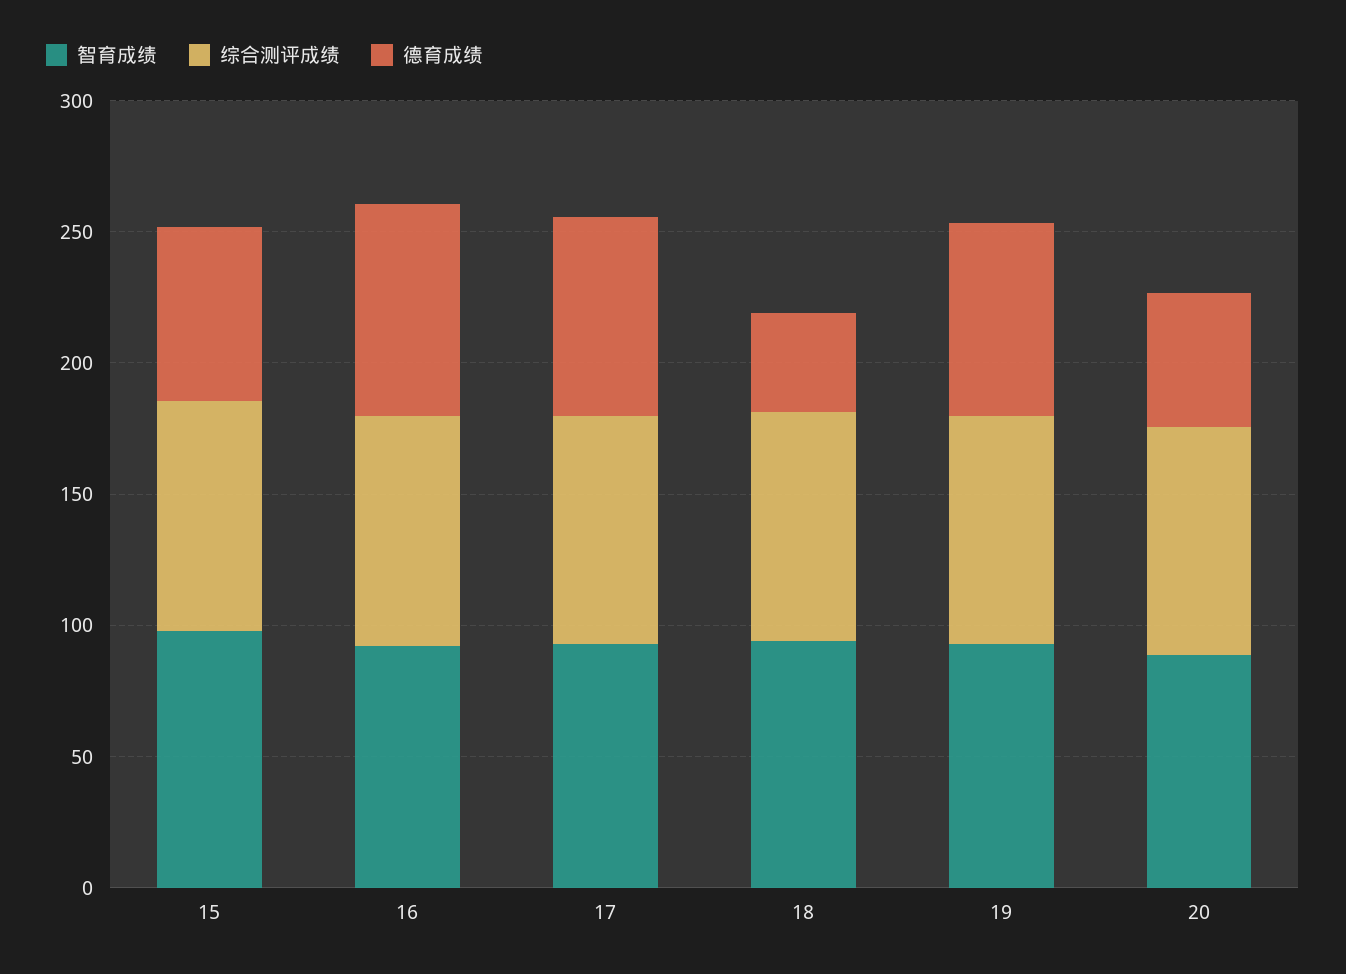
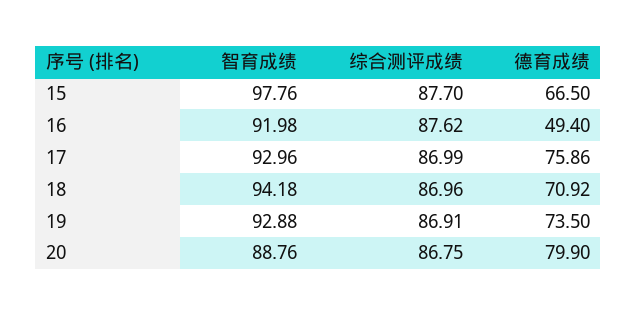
德育成绩, 16: 80 -> 49.4
德育成绩, 18: 40 -> 70.92
德育成绩, 20: 50 -> 79.9

